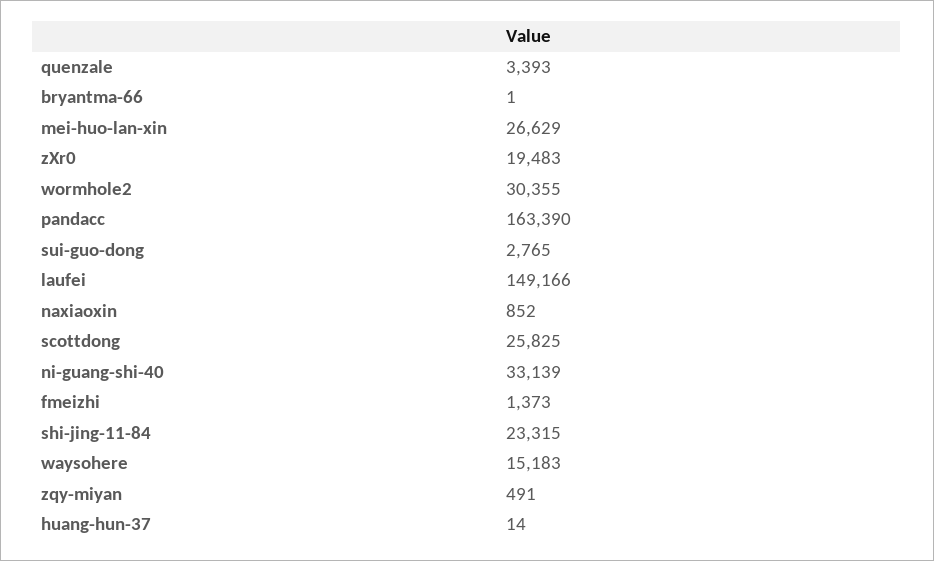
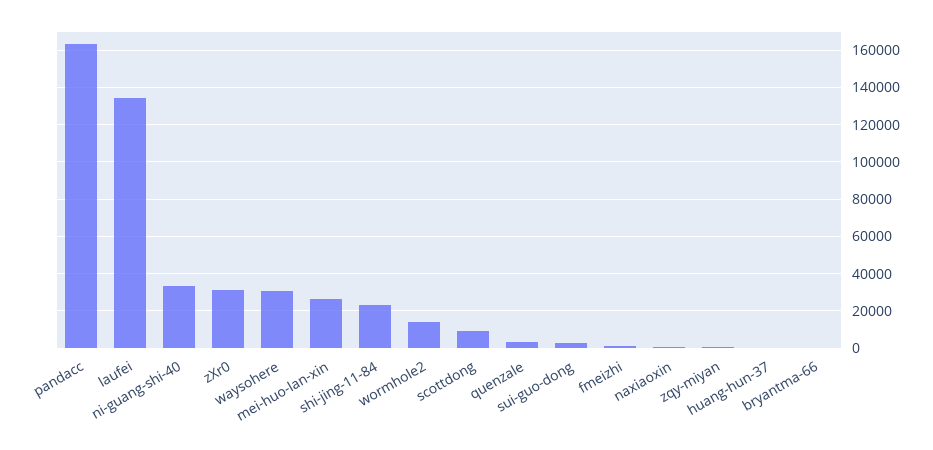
zXr0: 19483 -> 30000
wormhole2: 30355 -> 15000
laufei: 149166 -> 135000
scottdong: 25825 -> 10000
waysohere: 15183 -> 30000

